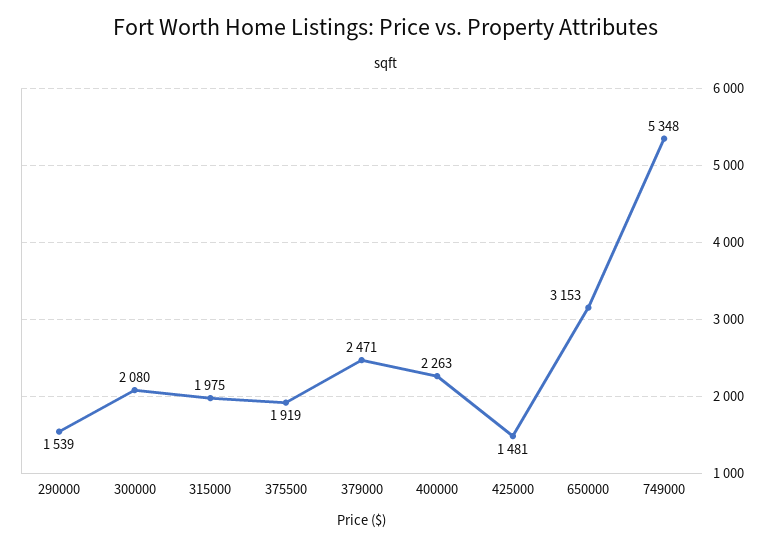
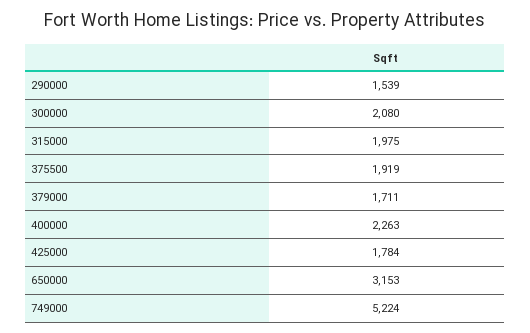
379000: 2471 -> 1711
425000: 1481 -> 1784
749000: 5348 -> 5224

